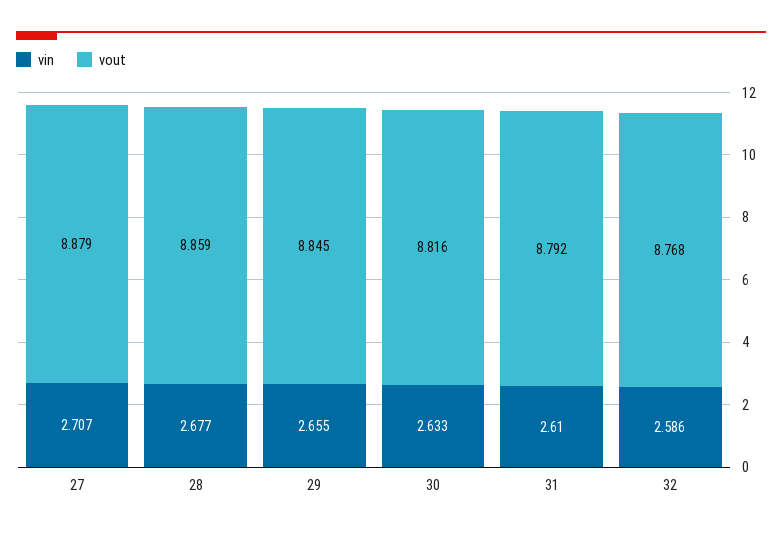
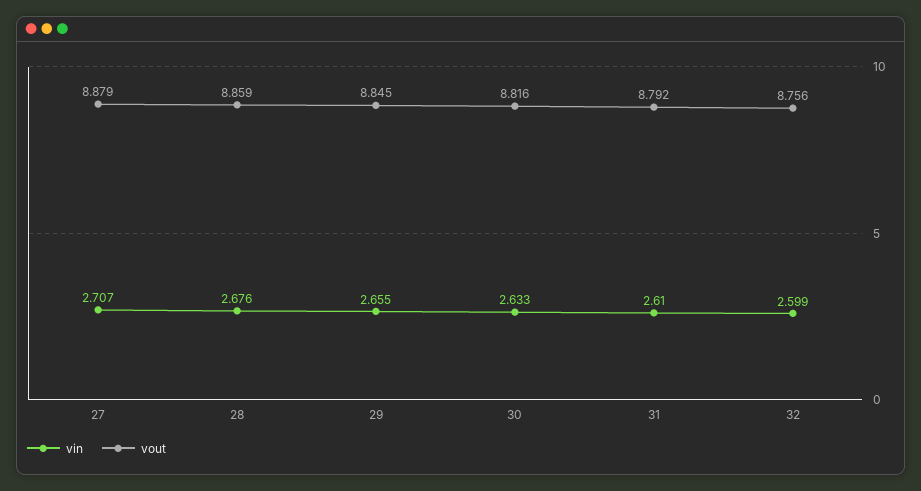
vin, 28: 2.677 -> 2.676
vin, 32: 2.586 -> 2.599
vout, 32: 8.768 -> 8.756

